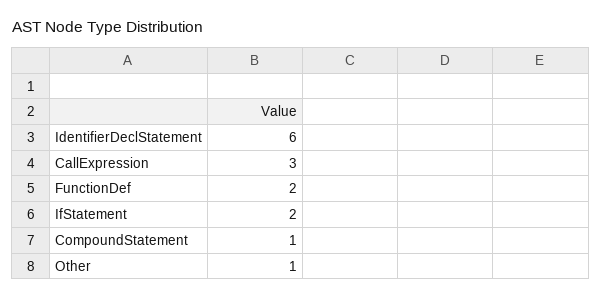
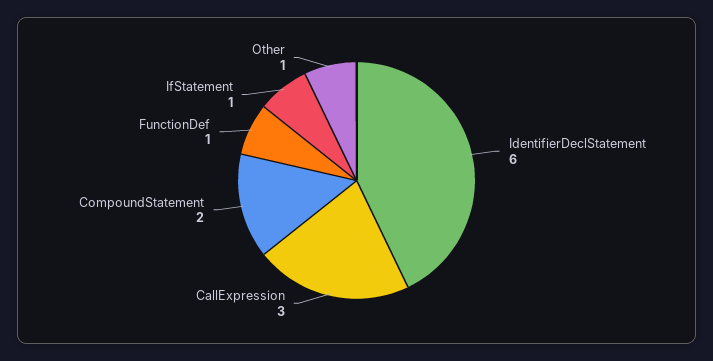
FunctionDef: 2 -> 1
IfStatement: 2 -> 1
CompoundStatement: 1 -> 2

